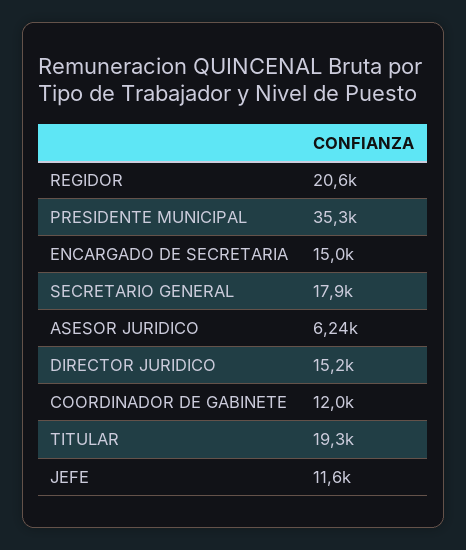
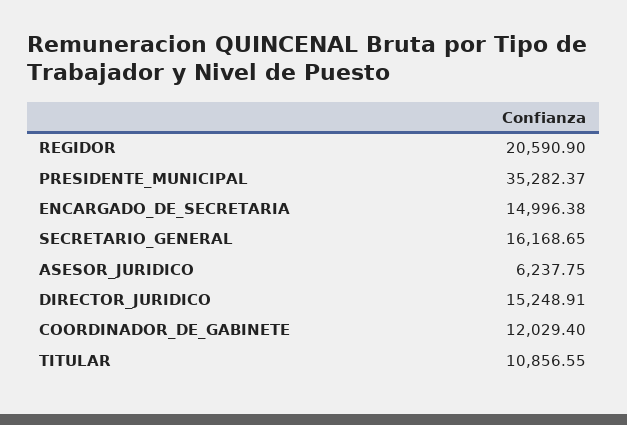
SECRETARIO GENERAL: 17900 -> 16168.65
TITULAR: 19300 -> 10856.55
JEFE: 11600 -> none

